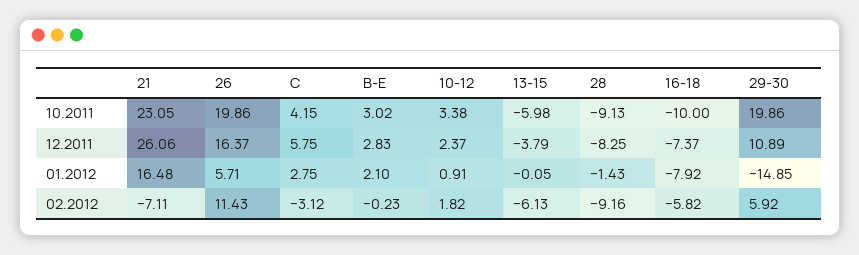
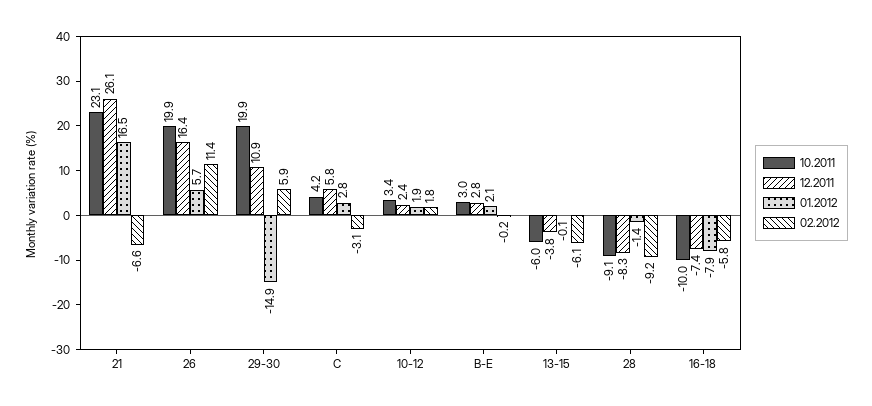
01.2012, 10-12: 0.91 -> 1.9
02.2012, 21: -7.11 -> -6.6

